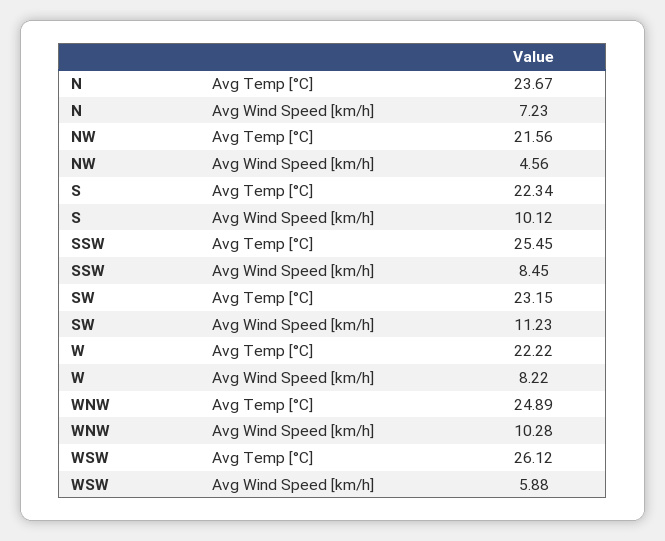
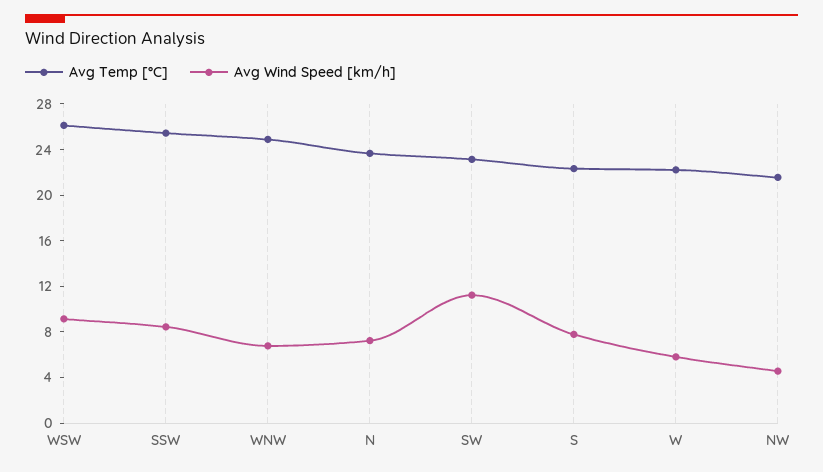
Avg Wind Speed [km/h], S: 10.12 -> 8
Avg Wind Speed [km/h], W: 8.22 -> 6
Avg Wind Speed [km/h], WNW: 10.28 -> 7
Avg Wind Speed [km/h], WSW: 5.88 -> 9

